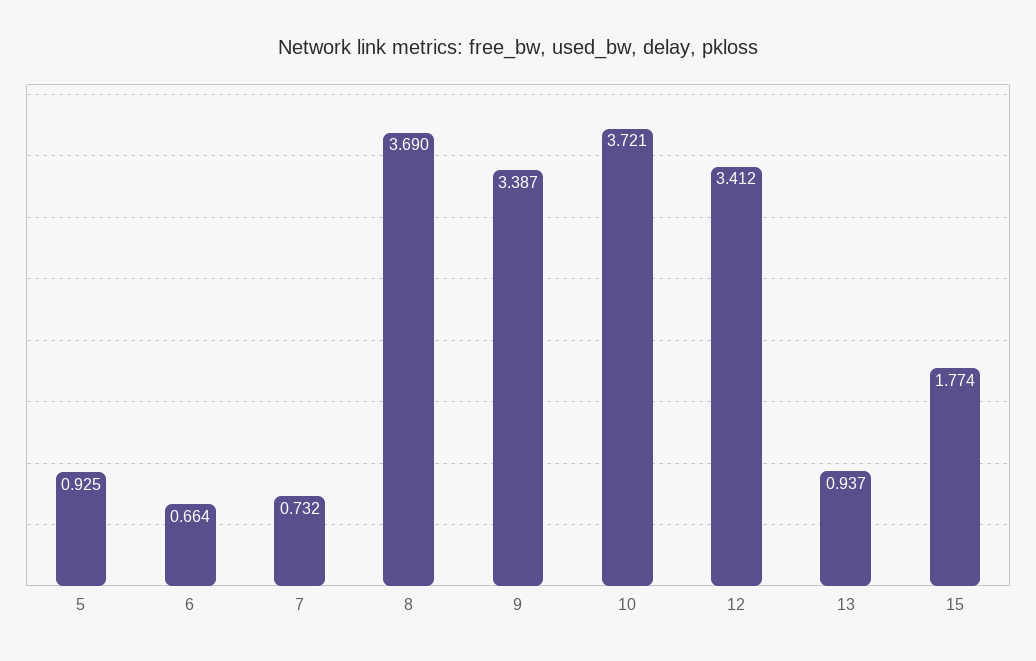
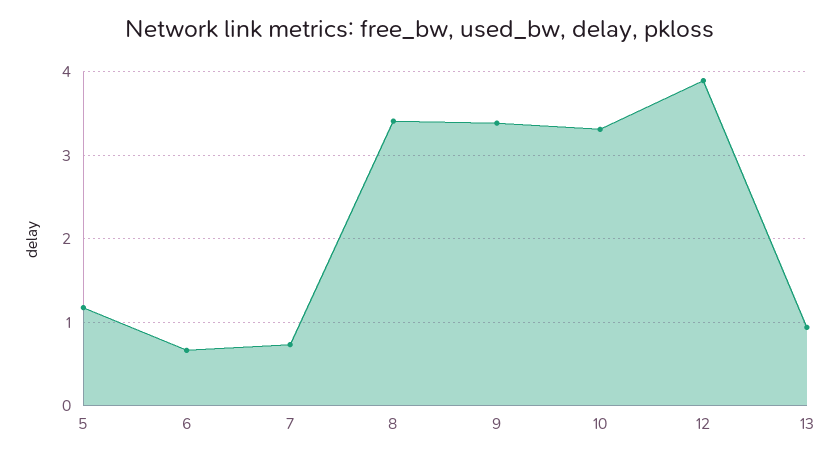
5: 0.925 -> 1.2
8: 3.69 -> 3.4
10: 3.721 -> 3.3
12: 3.412 -> 3.9
15: 1.774 -> none

